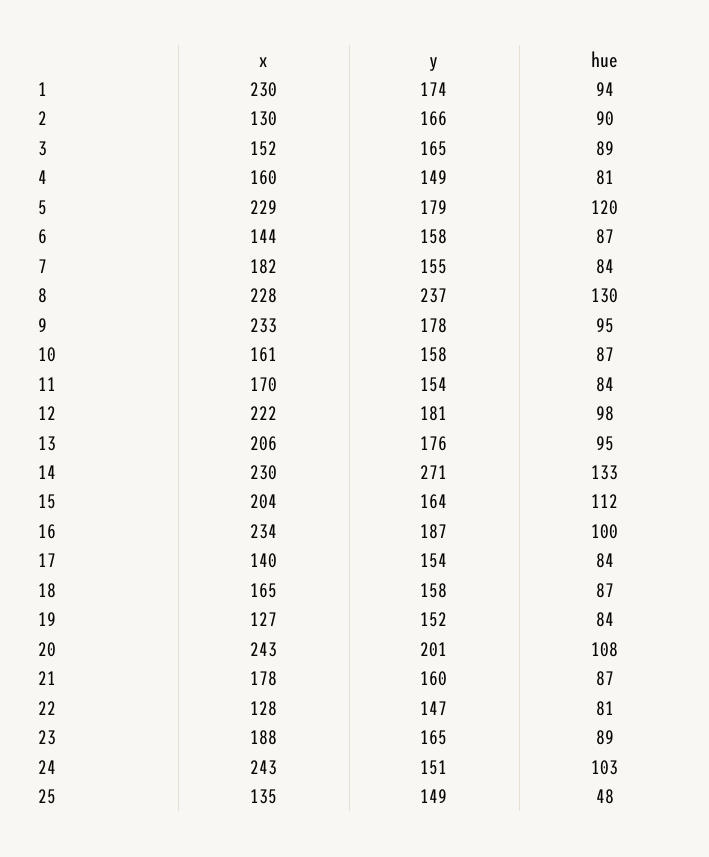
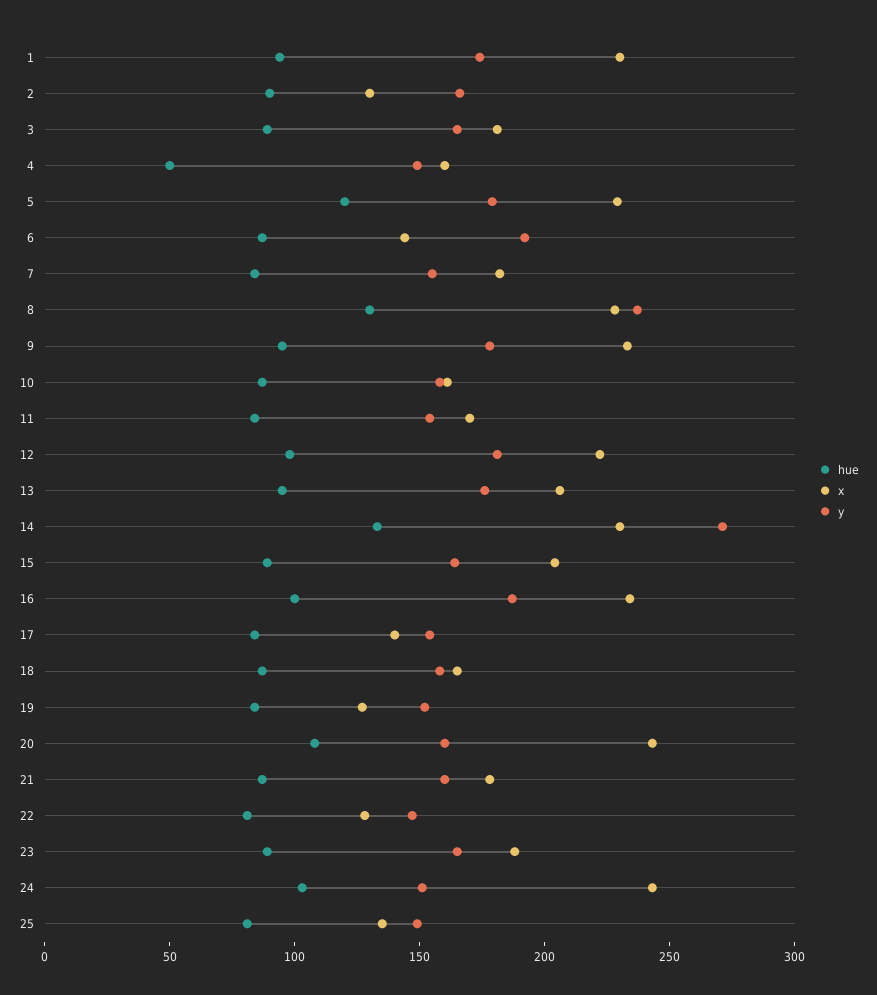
x, 3: 152 -> 180
hue, 4: 81 -> 50
y, 6: 158 -> 190
hue, 15: 112 -> 90
y, 20: 201 -> 160
hue, 25: 48 -> 80

